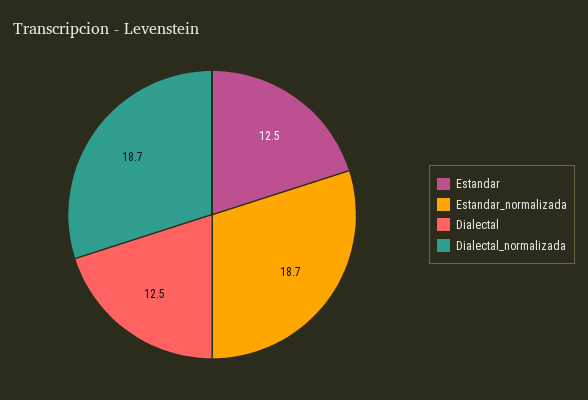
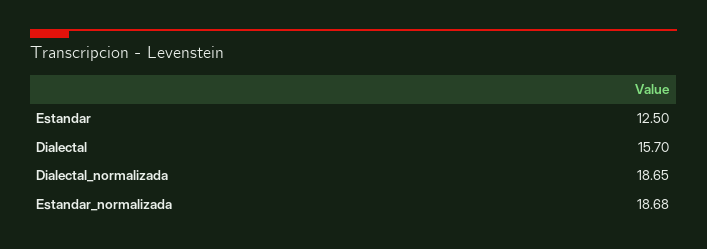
Dialectal: 12.5 -> 15.7

